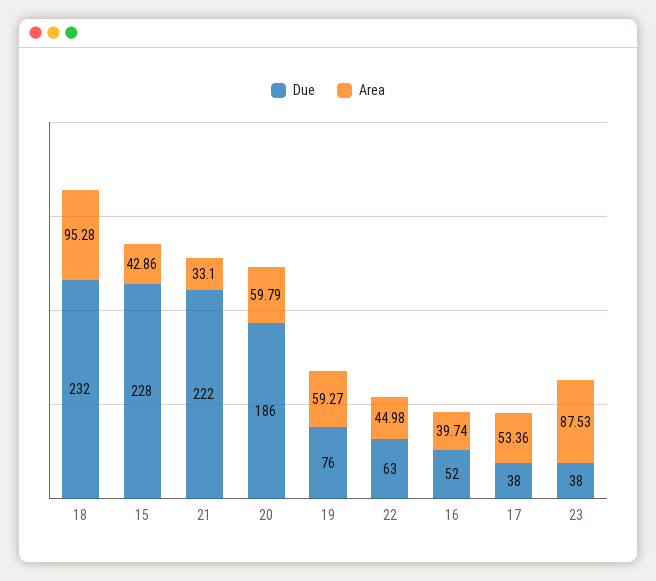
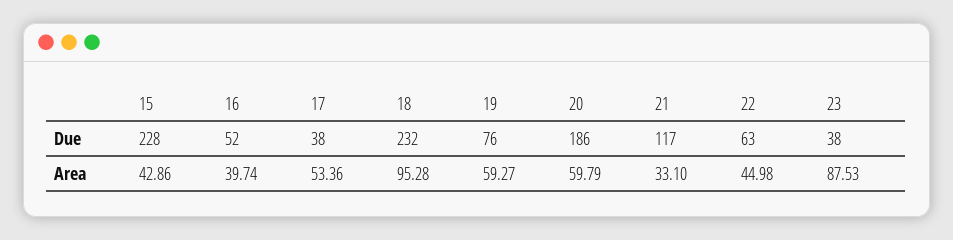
Due, 21: 222 -> 117

